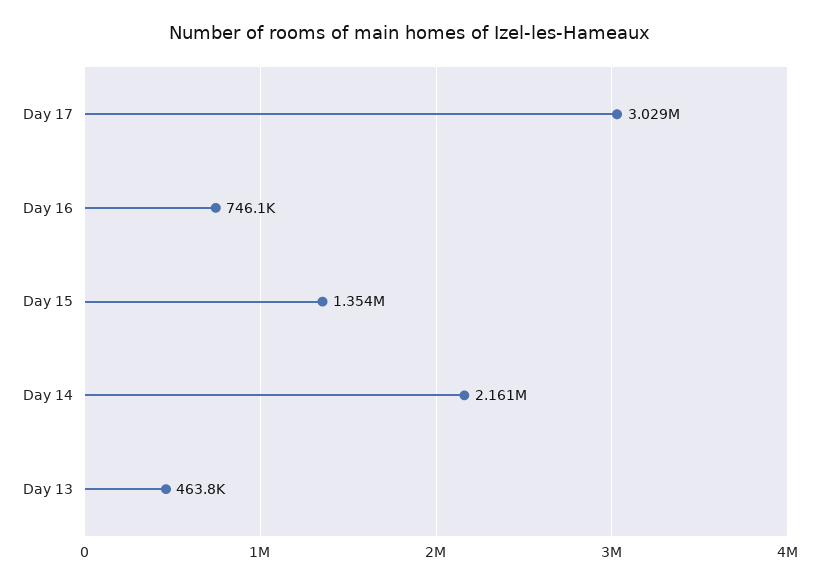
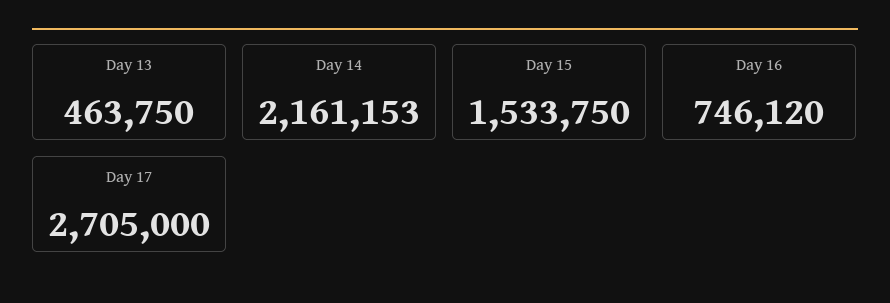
Day 17: 3029000 -> 2705000
Day 15: 1354000 -> 1533750

